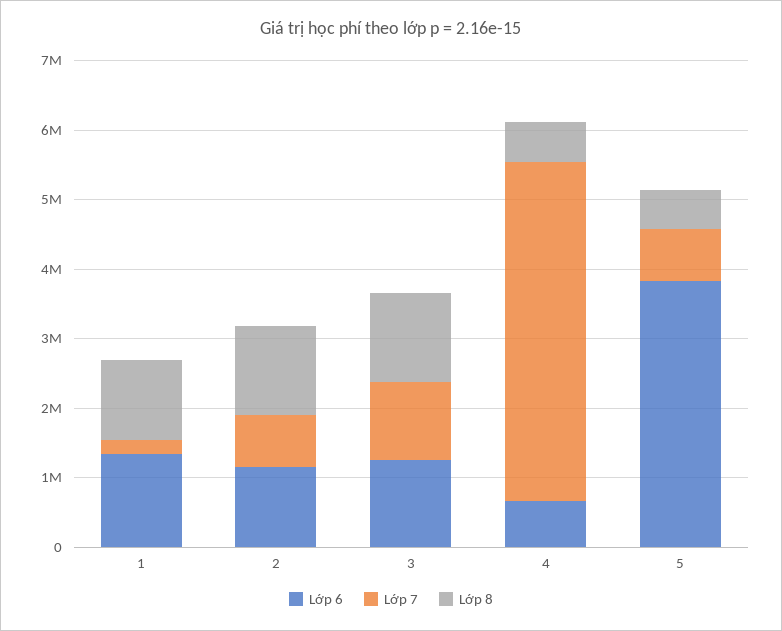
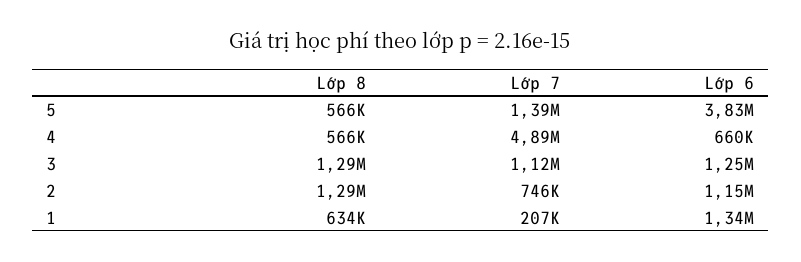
Lớp 8, 1: 1200000 -> 634000
Lớp 7, 5: 800000 -> 1390000

